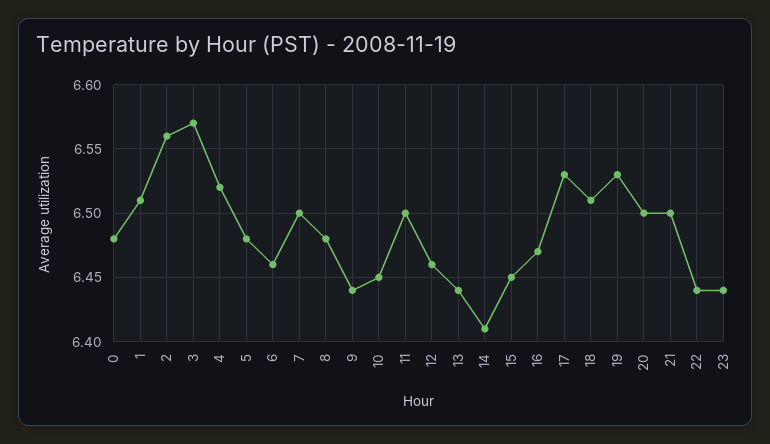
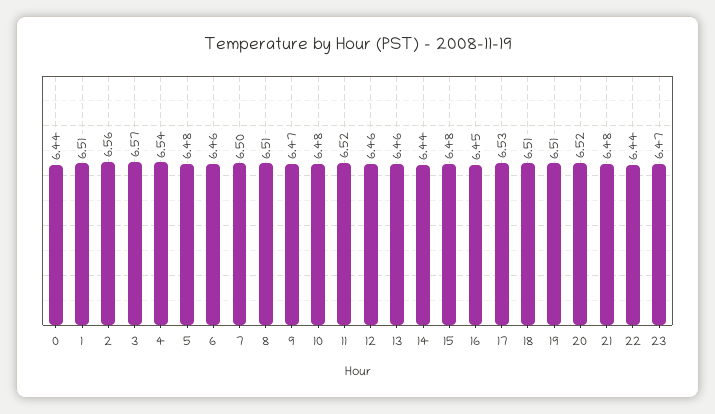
0: 6.48 -> 6.44
4: 6.52 -> 6.54
8: 6.48 -> 6.51
9: 6.44 -> 6.47
10: 6.45 -> 6.48
11: 6.5 -> 6.52
13: 6.44 -> 6.46
14: 6.41 -> 6.44
15: 6.45 -> 6.48
16: 6.47 -> 6.45
19: 6.53 -> 6.51
20: 6.5 -> 6.52
21: 6.5 -> 6.48
23: 6.44 -> 6.47

